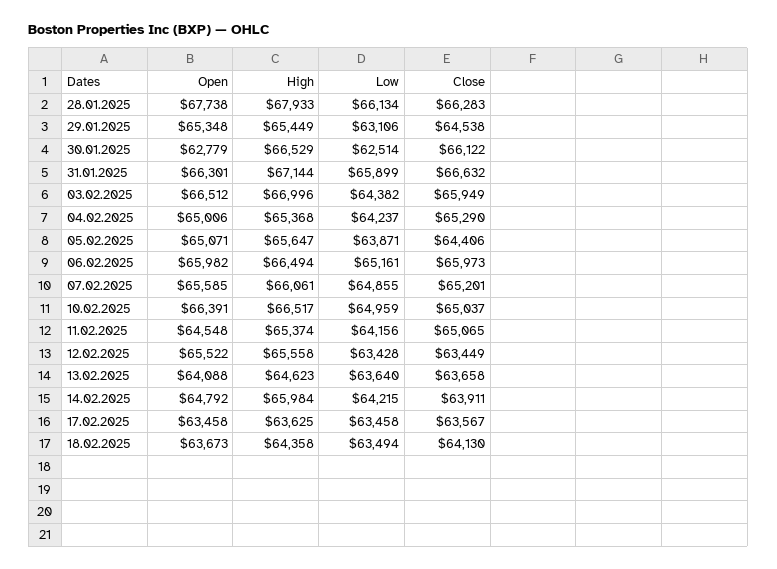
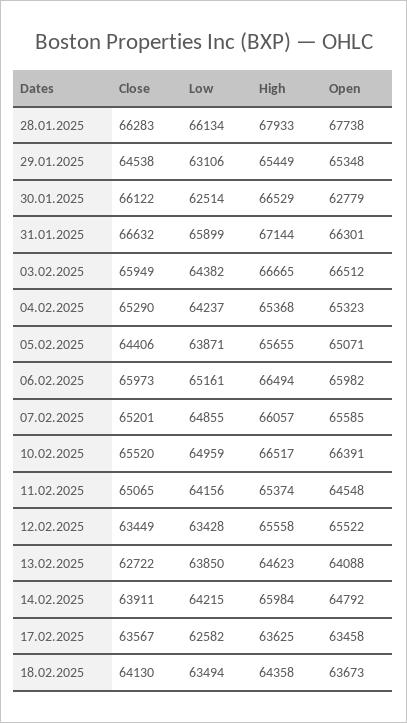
High, 03.02.2025: 66996 -> 66665
Open, 04.02.2025: 65006 -> 65323
High, 05.02.2025: 65647 -> 65655
High, 07.02.2025: 66061 -> 66057
Close, 10.02.2025: 65037 -> 65520
Low, 13.02.2025: 63640 -> 63850
Close, 13.02.2025: 63658 -> 62722
Low, 17.02.2025: 63458 -> 62582

